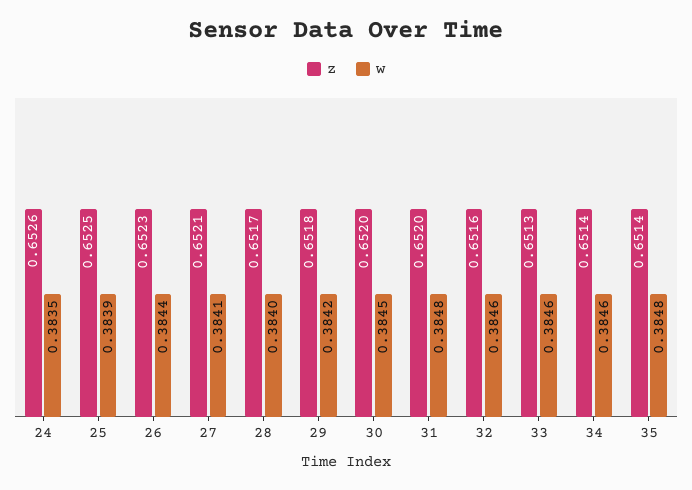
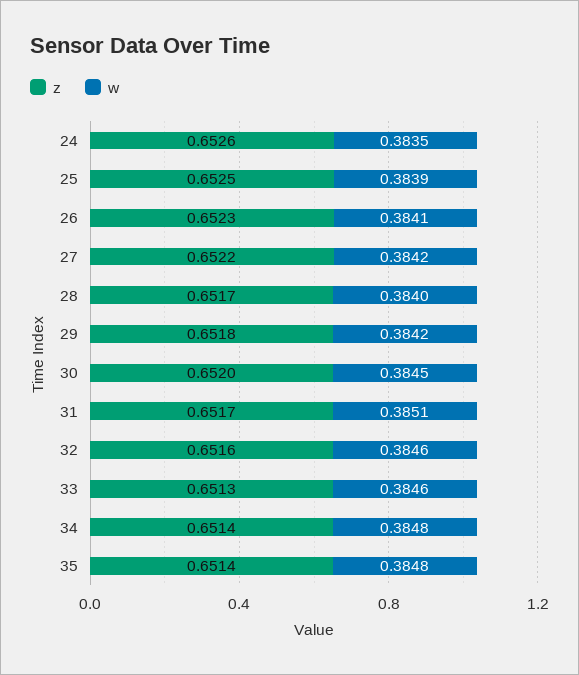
w, 26: 0.3844 -> 0.3841
z, 27: 0.6521 -> 0.6522
w, 27: 0.3841 -> 0.3842
z, 31: 0.652 -> 0.6517
w, 31: 0.3848 -> 0.3851
w, 34: 0.3846 -> 0.3848

